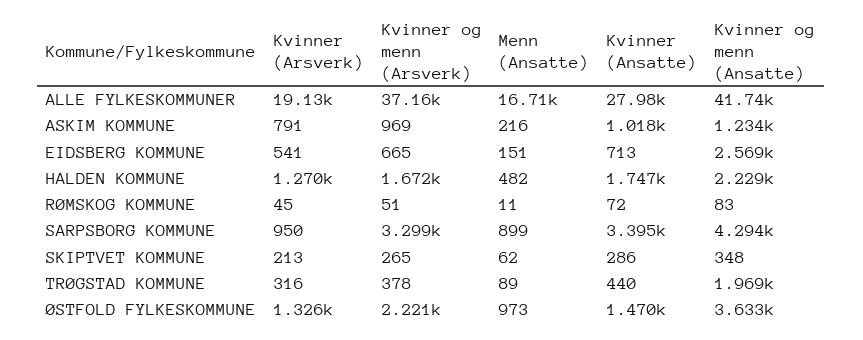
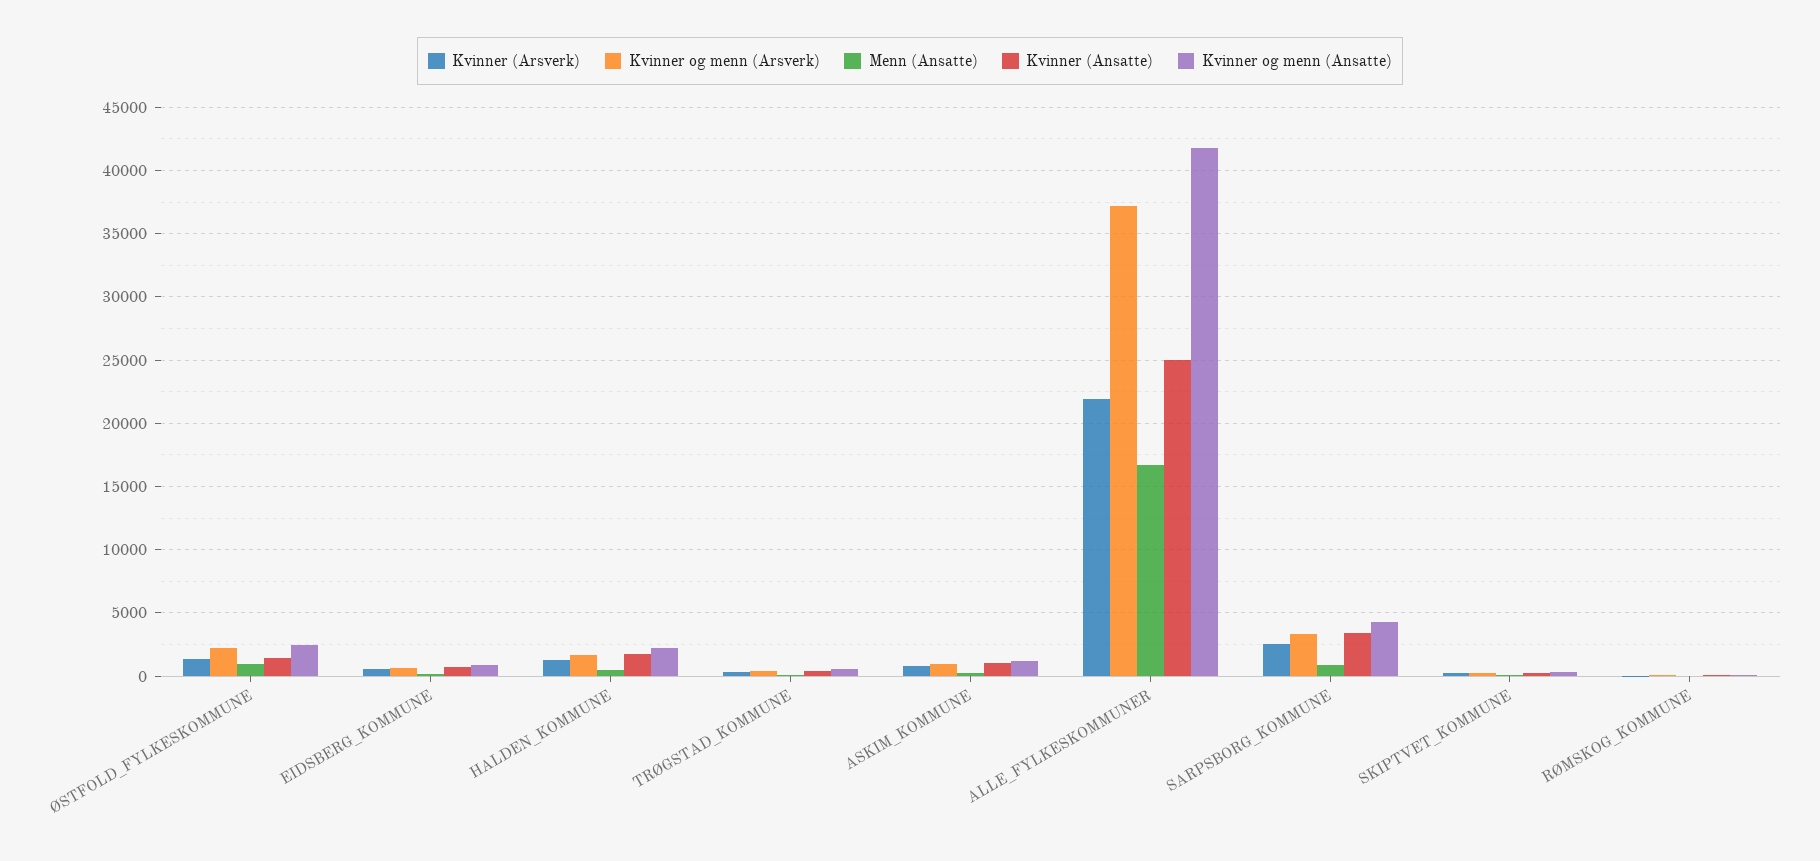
Kvinner (Arsverk), ALLE FYLKESKOMMUNER: 19130 -> 22000
Kvinner (Ansatte), ALLE FYLKESKOMMUNER: 27980 -> 25000
Kvinner og menn (Ansatte), EIDSBERG KOMMUNE: 2569 -> 1000
Kvinner (Arsverk), SARPSBORG KOMMUNE: 950 -> 2500
Kvinner og menn (Ansatte), TRØGSTAD KOMMUNE: 1969 -> 500
Kvinner og menn (Ansatte), ØSTFOLD FYLKESKOMMUNE: 3633 -> 2500

